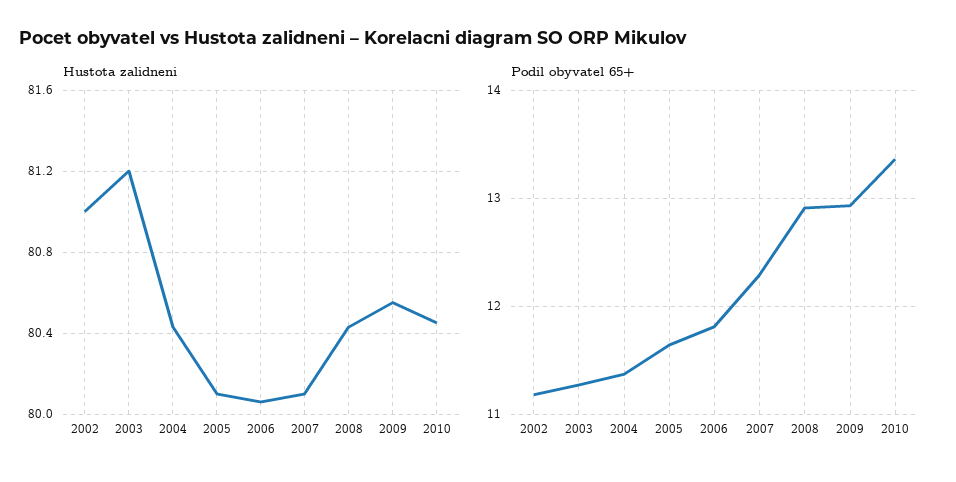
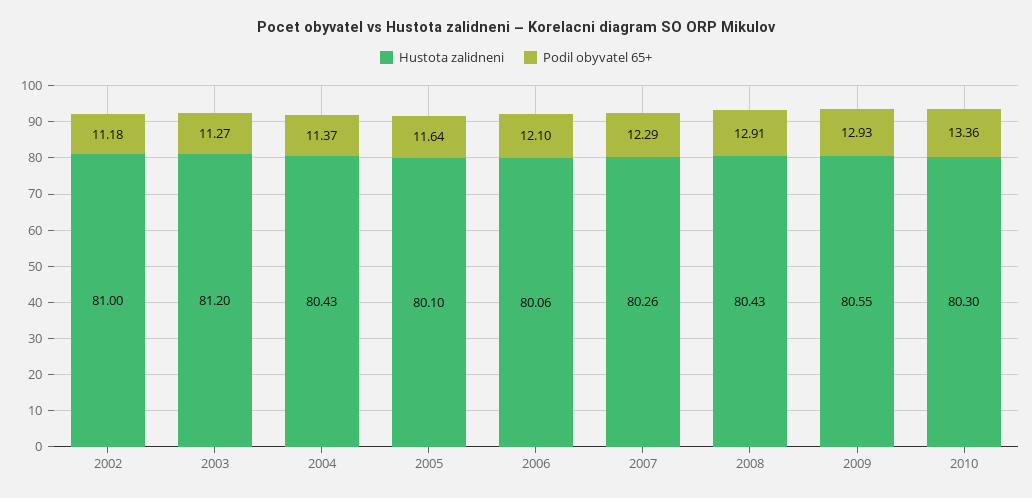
Hustota zalidneni, 2007: 80.1 -> 80.26
Hustota zalidneni, 2010: 80.45 -> 80.3
Podil obyvatel 65+, 2006: 11.8 -> 12.1

